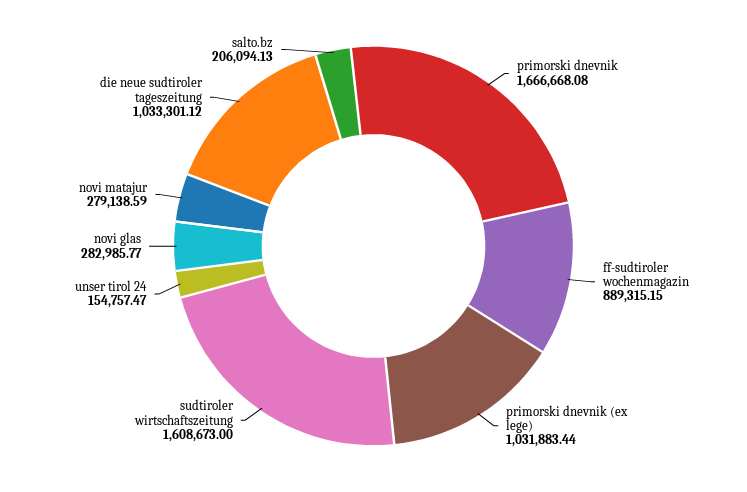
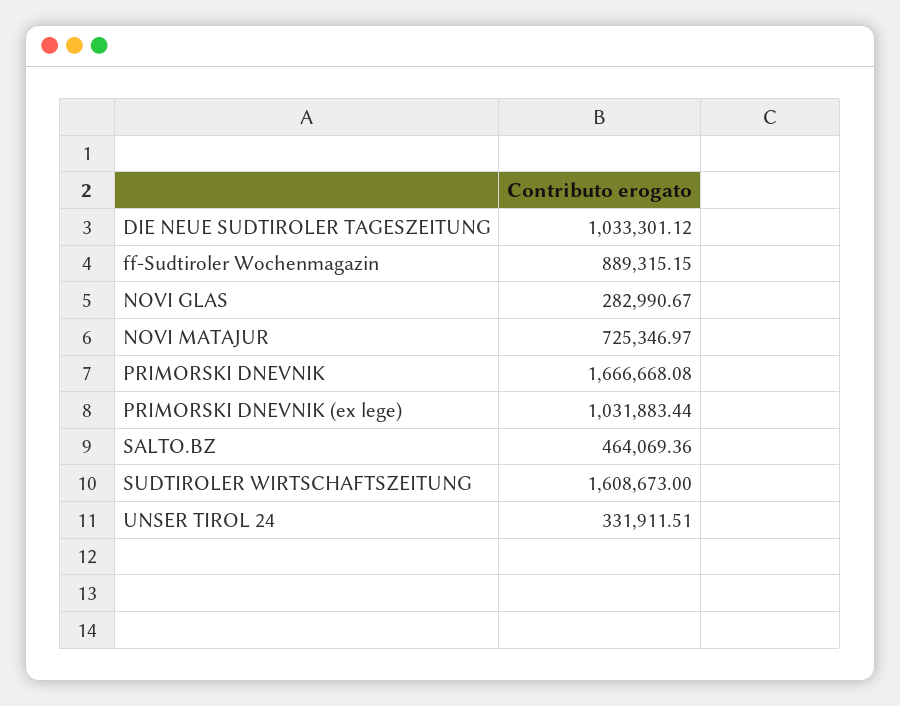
unser tirol 24: 154757.47 -> 331911.51
novi glas: 282985.77 -> 282990.67
novi matajur: 279138.59 -> 725346.97
salto.bz: 206094.13 -> 464069.36

